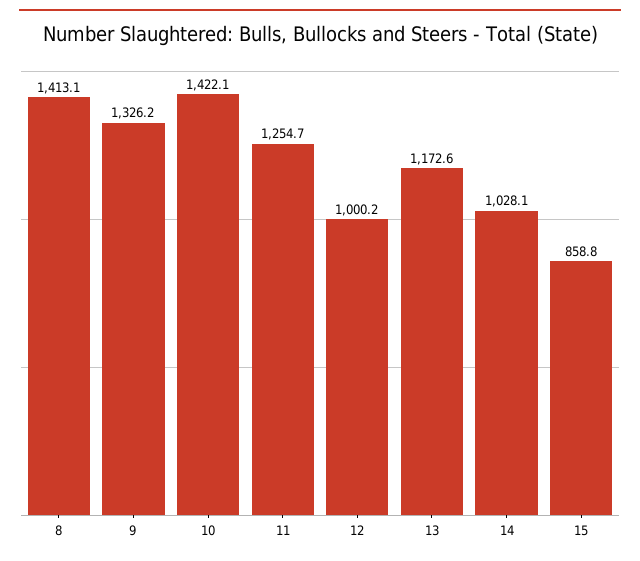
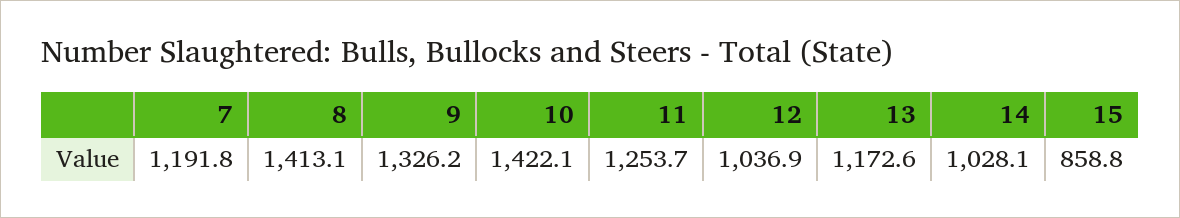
11: 1254.7 -> 1253.7
12: 1000.2 -> 1036.9
7: none -> 1191.8

